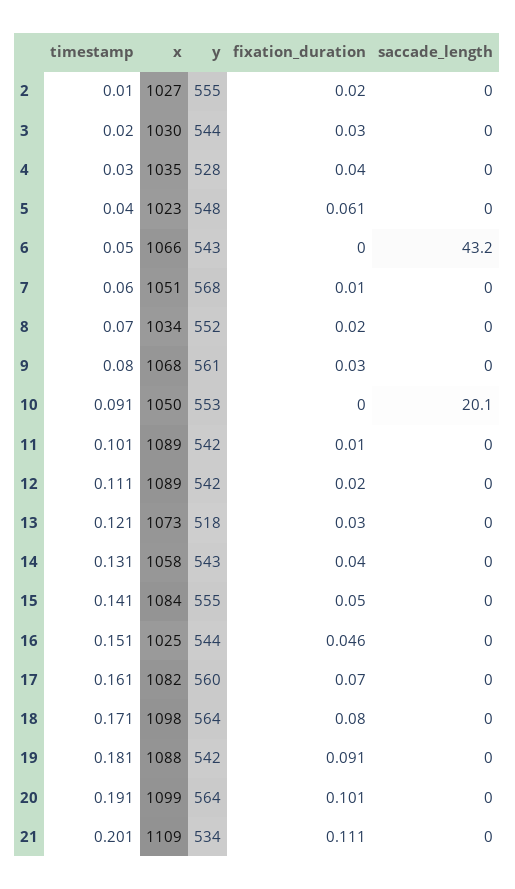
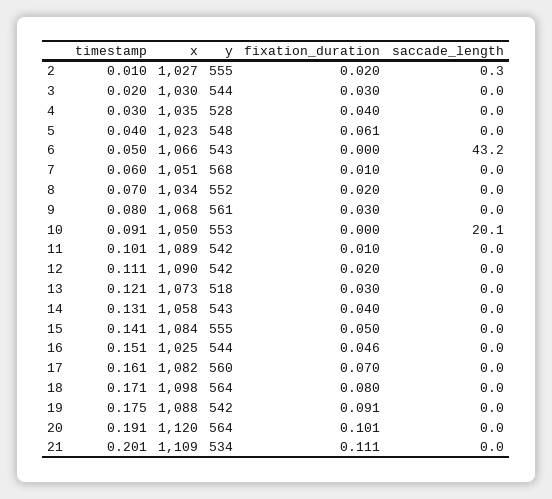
saccade_length, 2: 0 -> 0.3
x, 12: 1089 -> 1090
timestamp, 19: 0.181 -> 0.175
x, 20: 1099 -> 1120

